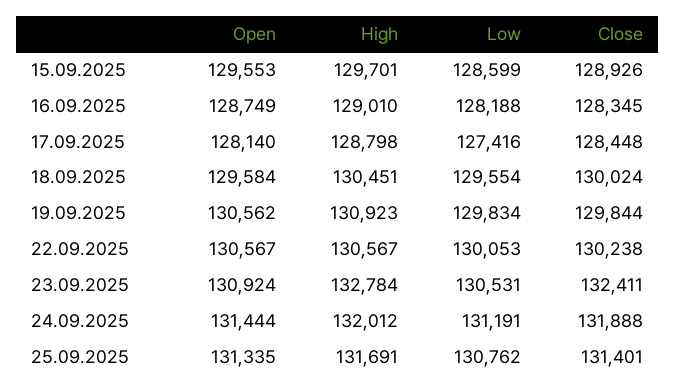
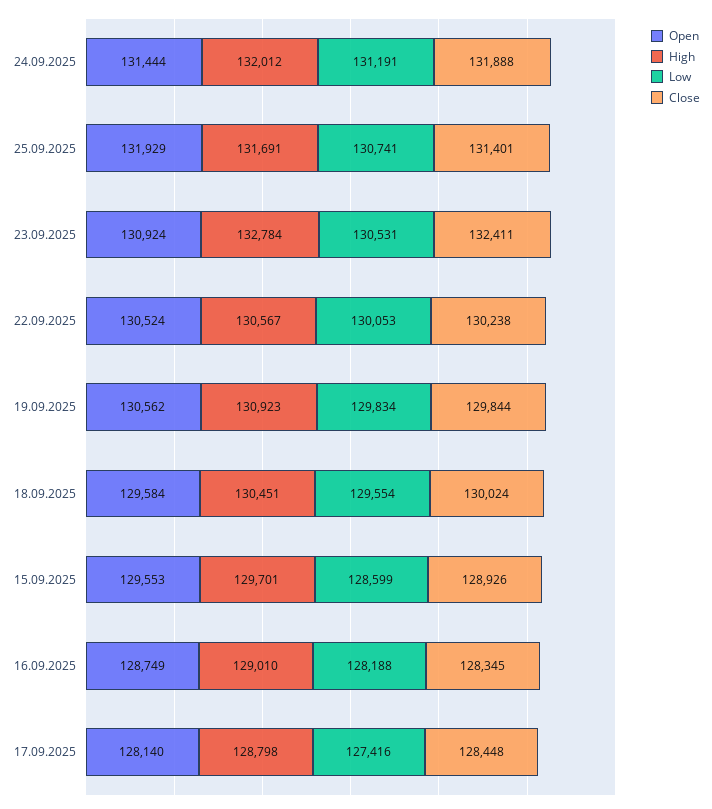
Open, 22.09.2025: 130567 -> 130524
Open, 25.09.2025: 131335 -> 131929
Low, 25.09.2025: 130762 -> 130741

